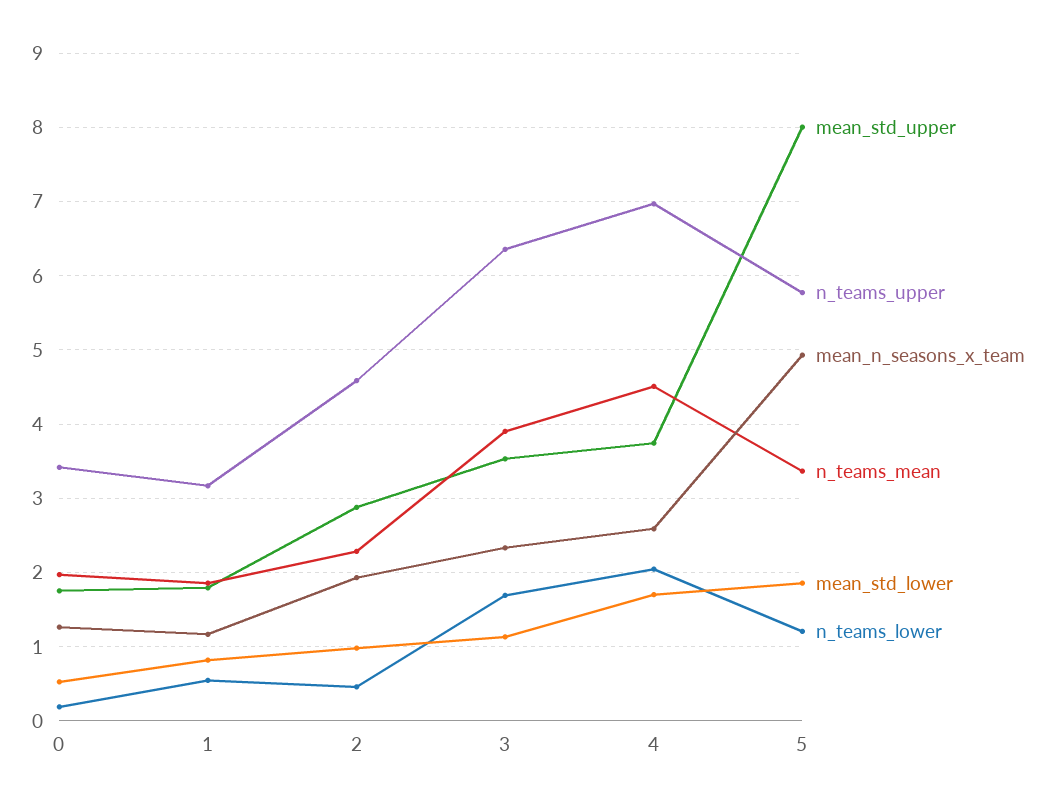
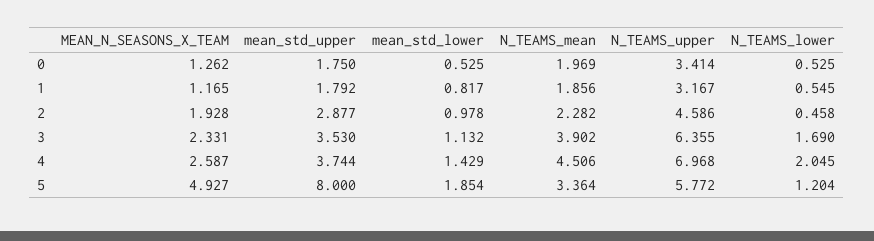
n_teams_lower, 0: 0.2 -> 0.525
mean_std_lower, 4: 1.7 -> 1.429

